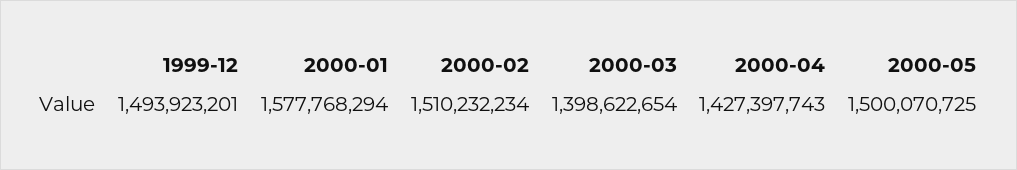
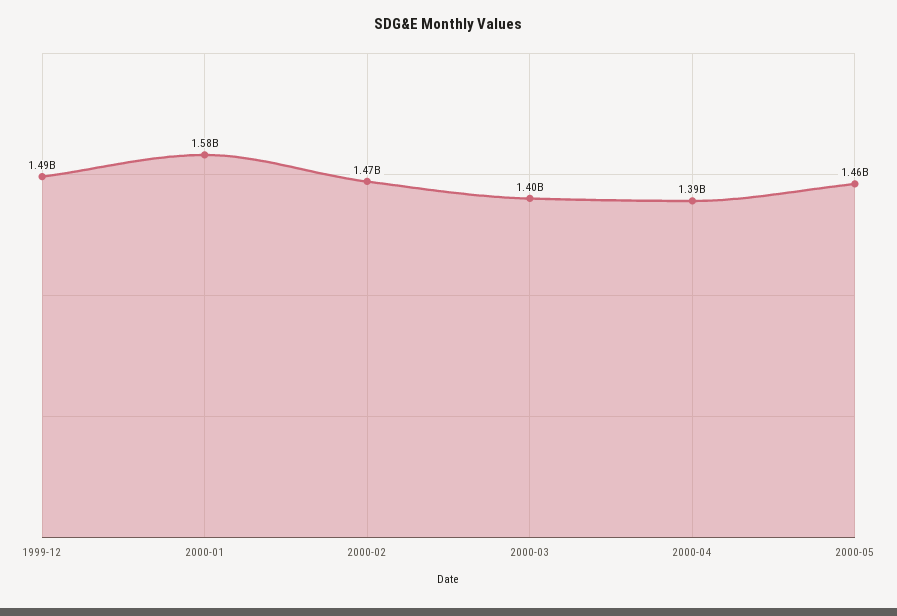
2000-02: 1510232234 -> 1470000000
2000-04: 1427397743 -> 1390000000
2000-05: 1500070725 -> 1460000000

